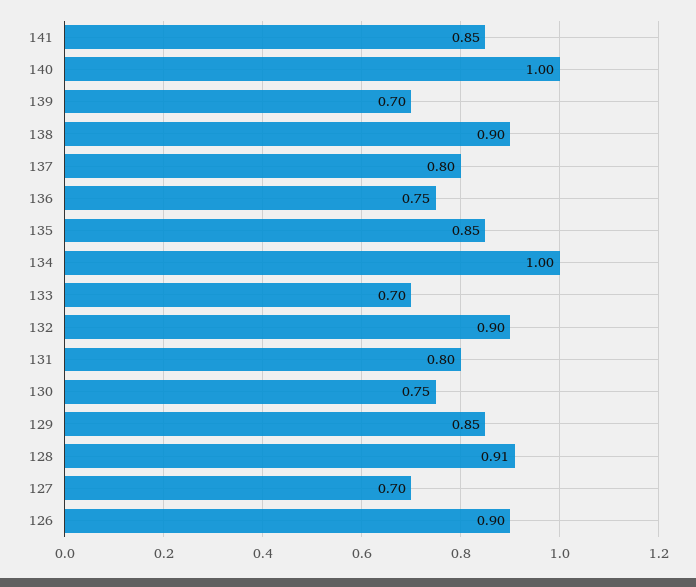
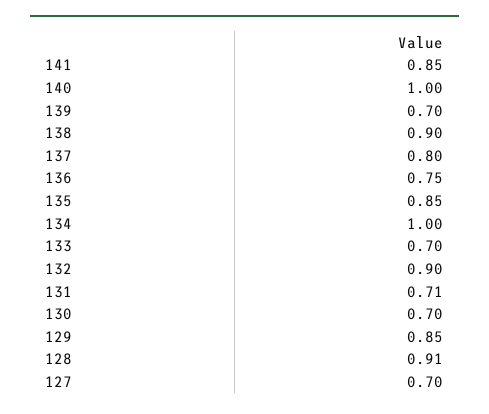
131: 0.8 -> 0.71
130: 0.75 -> 0.7
126: 0.9 -> none

